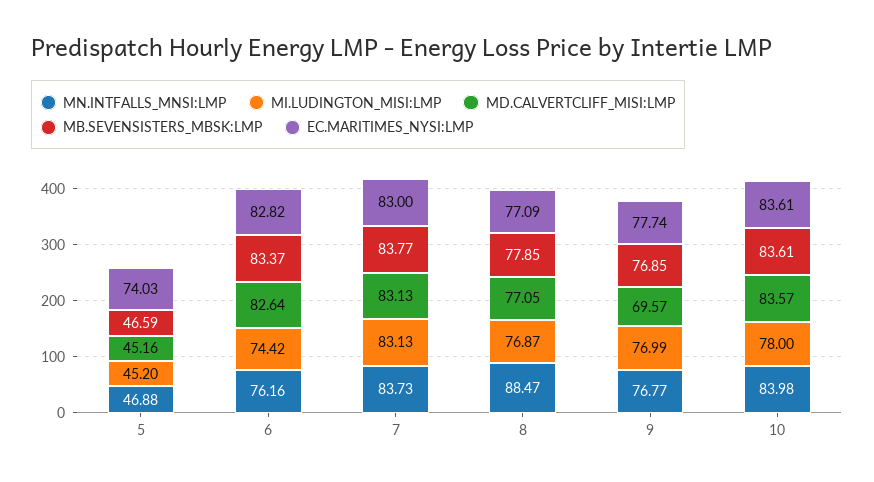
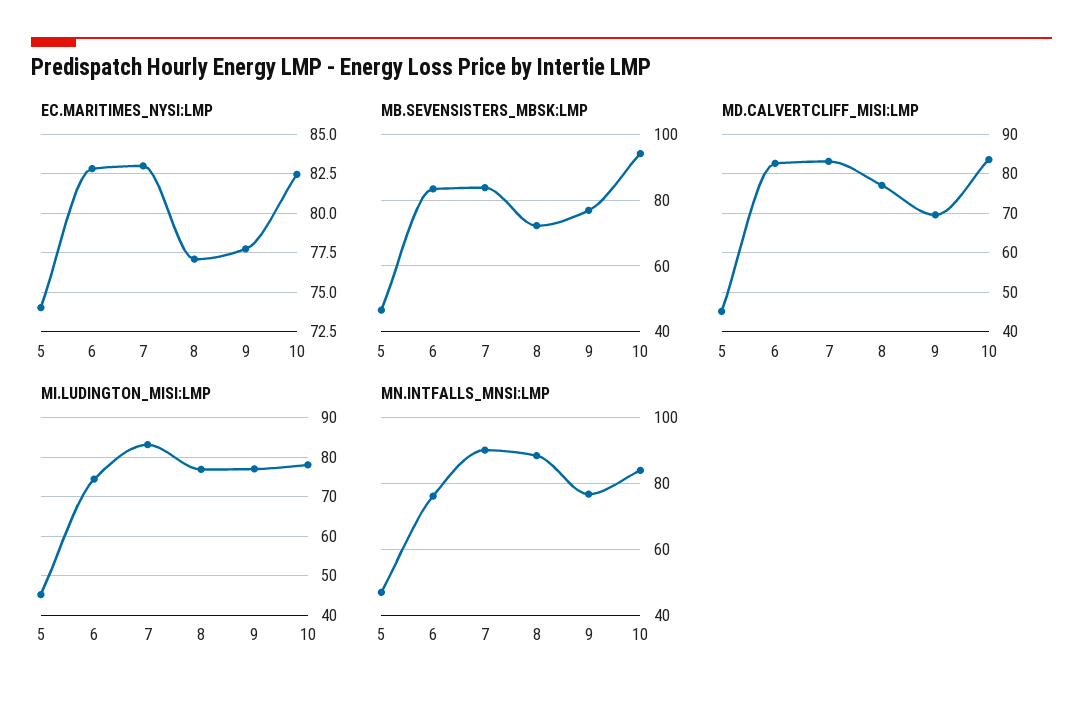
MN.INTFALLS_MNSI:LMP, 7: 83.73 -> 90
MB.SEVENSISTERS_MBSK:LMP, 8: 77.85 -> 72
MB.SEVENSISTERS_MBSK:LMP, 10: 83.61 -> 94
EC.MARITIMES_NYSI:LMP, 10: 83.61 -> 82.5

